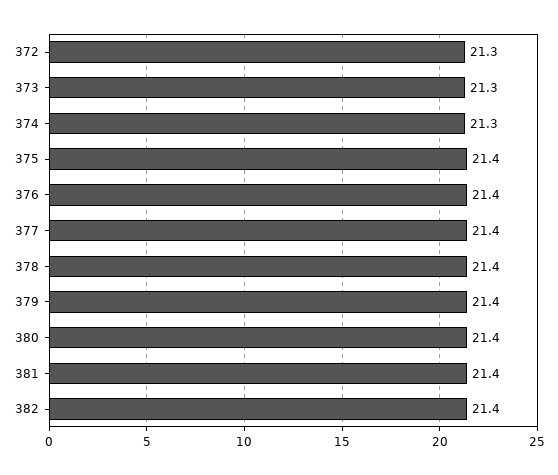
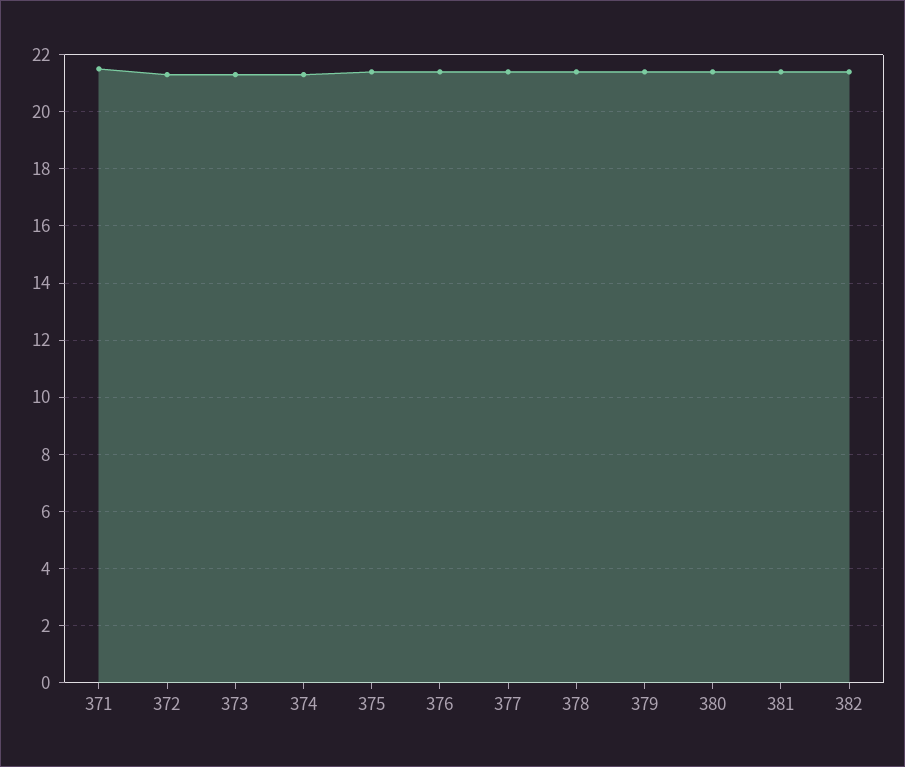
371: none -> 21.5

